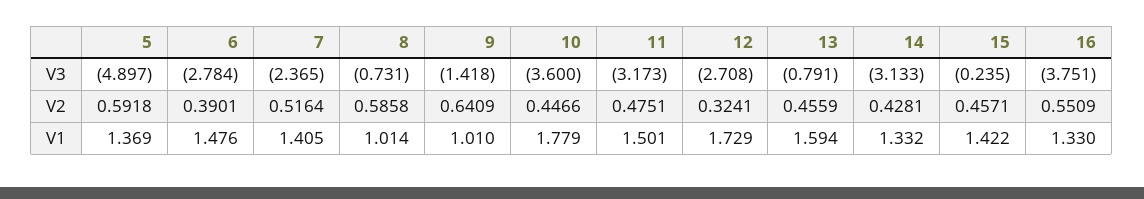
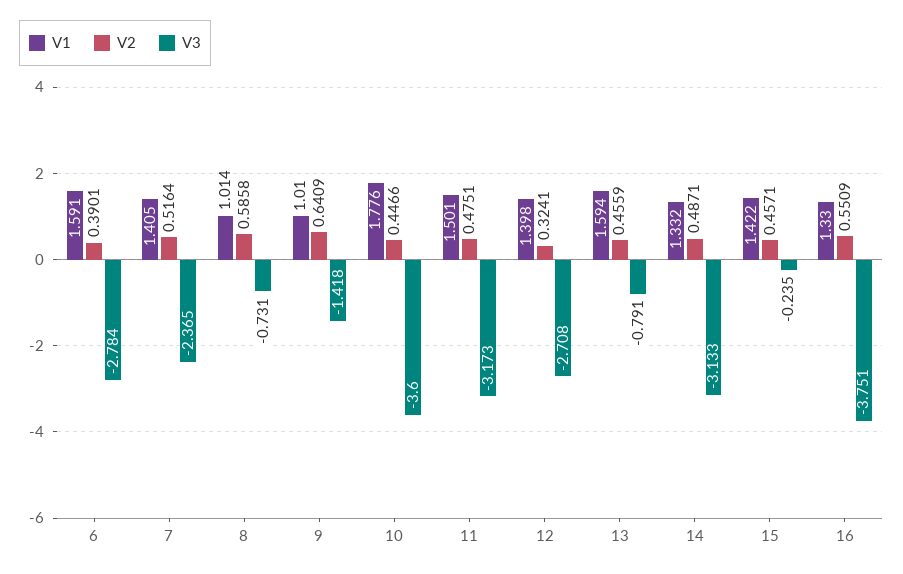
V3, 5: -4.897 -> none
V2, 5: 0.5918 -> none
V2, 14: 0.4281 -> 0.4871
V1, 5: 1.369 -> none
V1, 6: 1.476 -> 1.591
V1, 10: 1.779 -> 1.776
V1, 12: 1.729 -> 1.398

